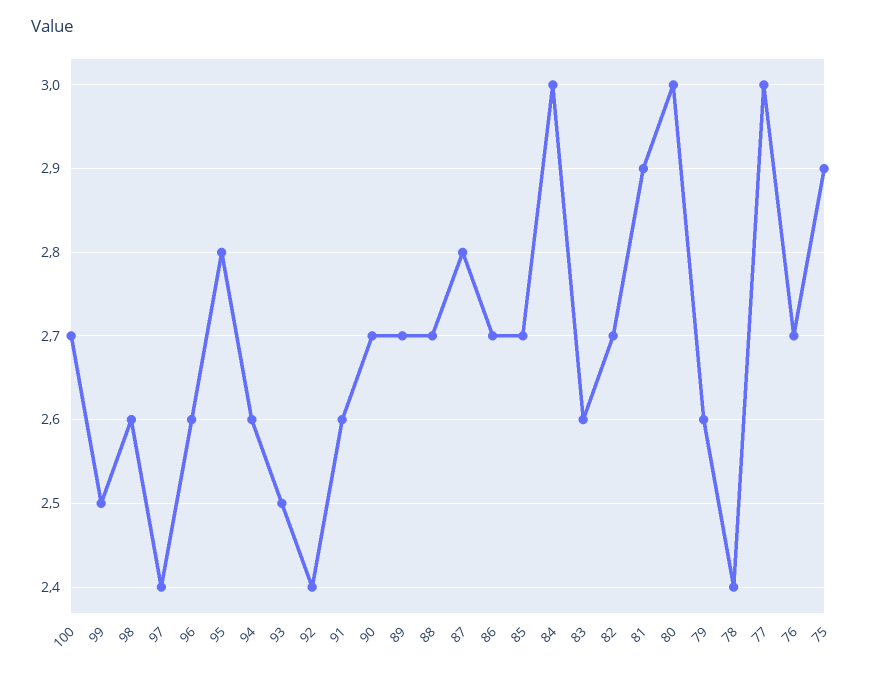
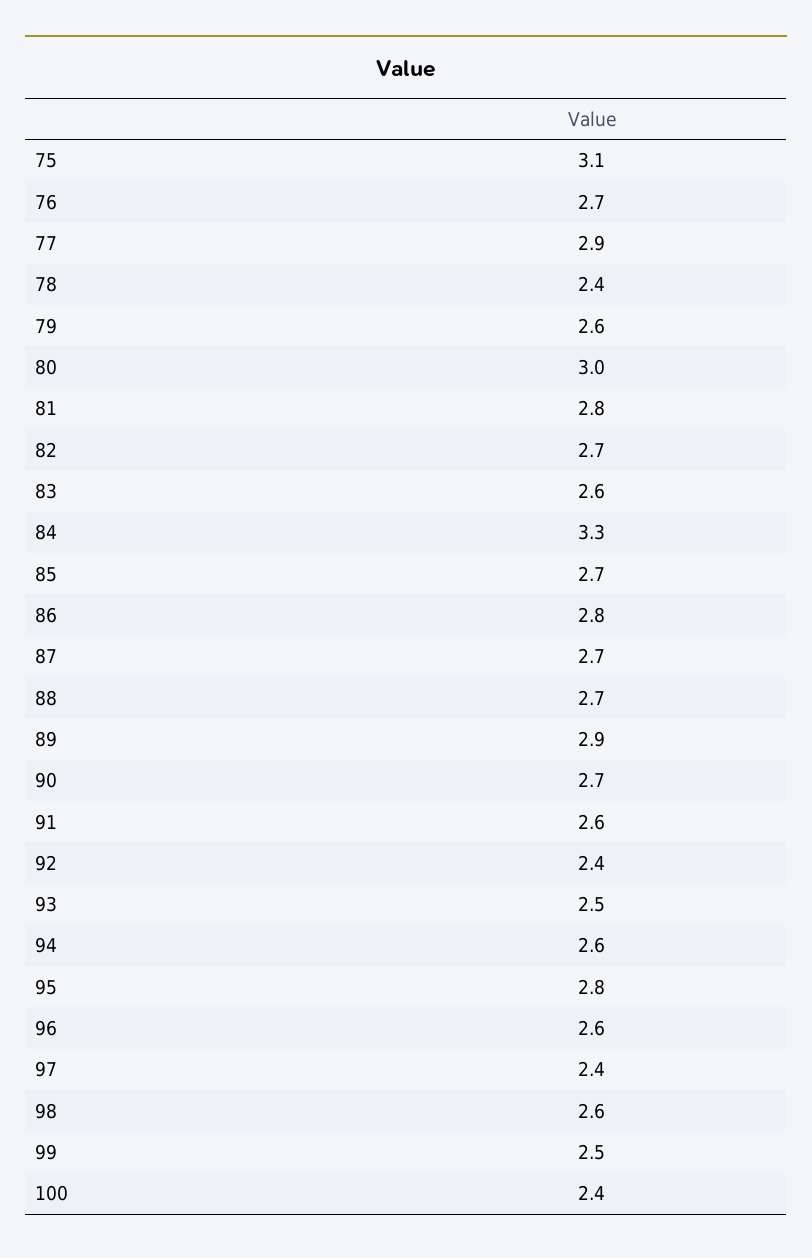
100: 2.7 -> 2.4
89: 2.7 -> 2.9
87: 2.8 -> 2.7
86: 2.7 -> 2.8
84: 3 -> 3.3
81: 2.9 -> 2.8
77: 3 -> 2.9
75: 2.9 -> 3.1

